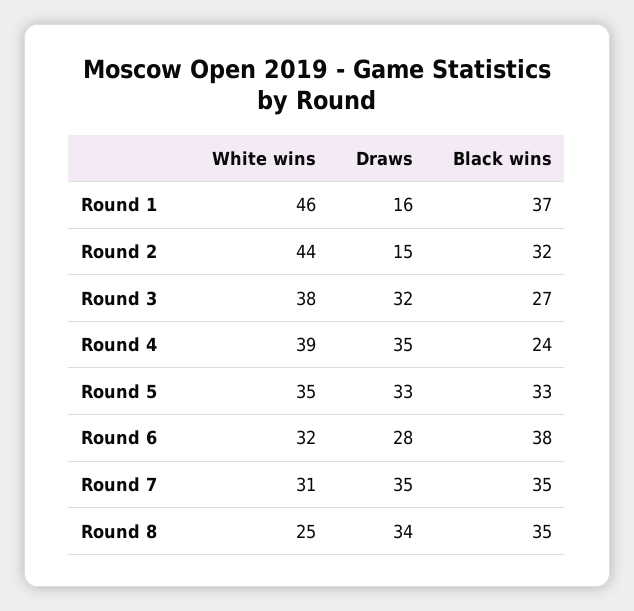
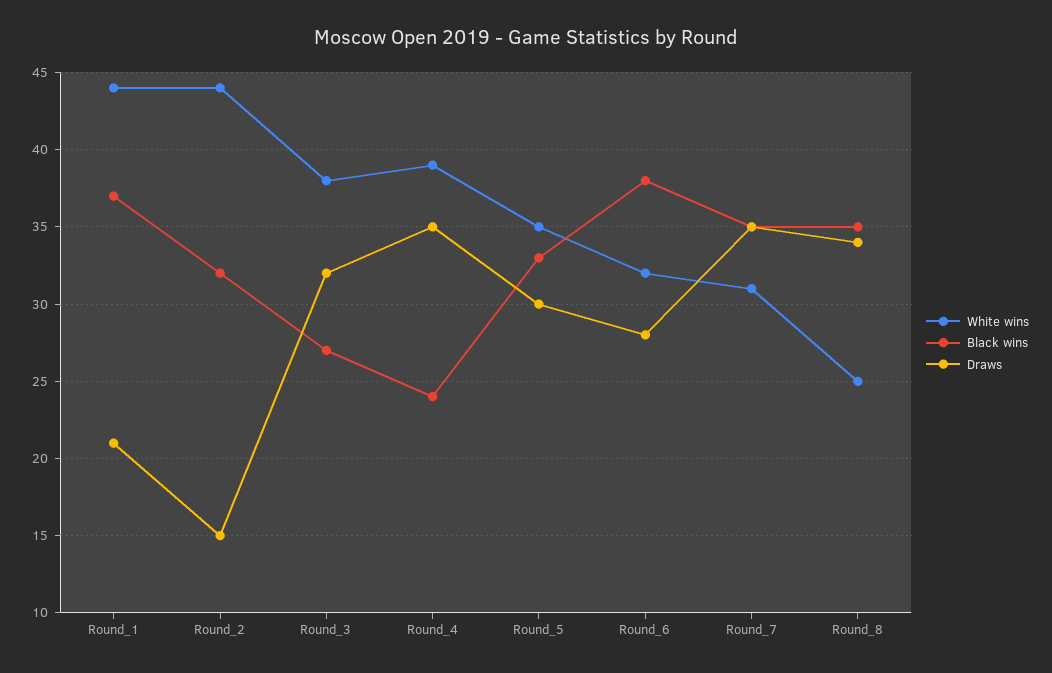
White wins, Round 1: 46 -> 44
Draws, Round 1: 16 -> 21
Draws, Round 5: 33 -> 30

